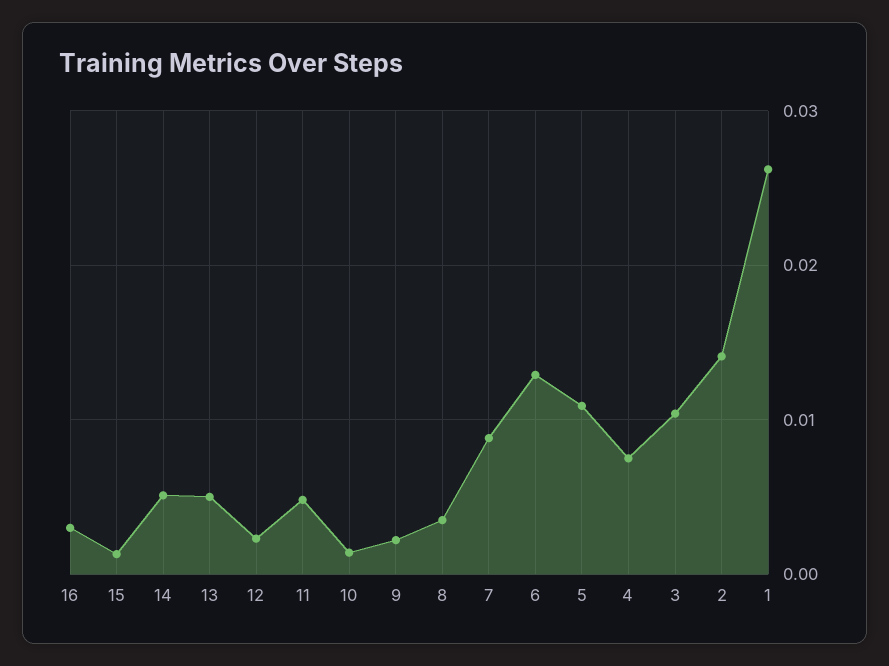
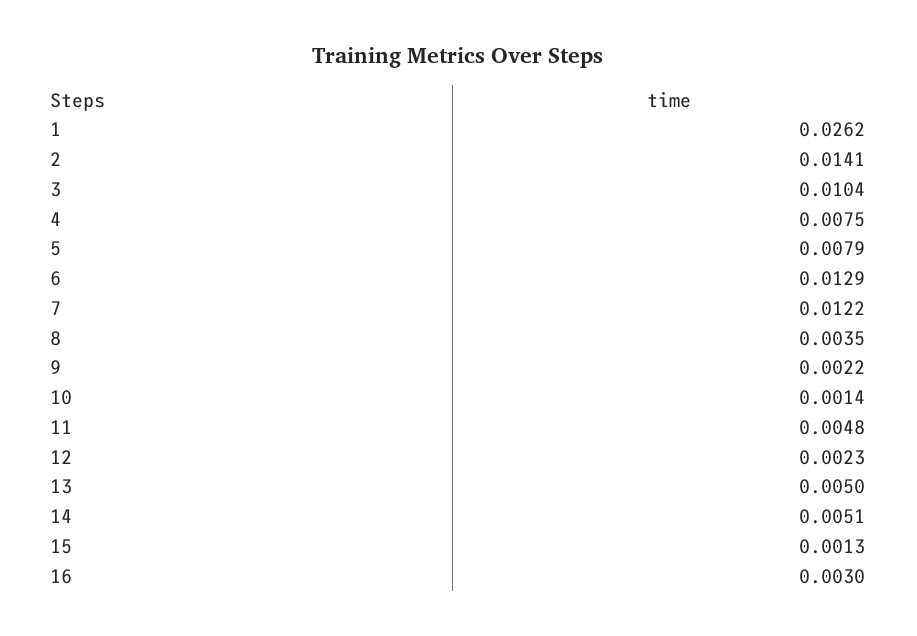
7: 0.009 -> 0.0122
5: 0.011 -> 0.0079

